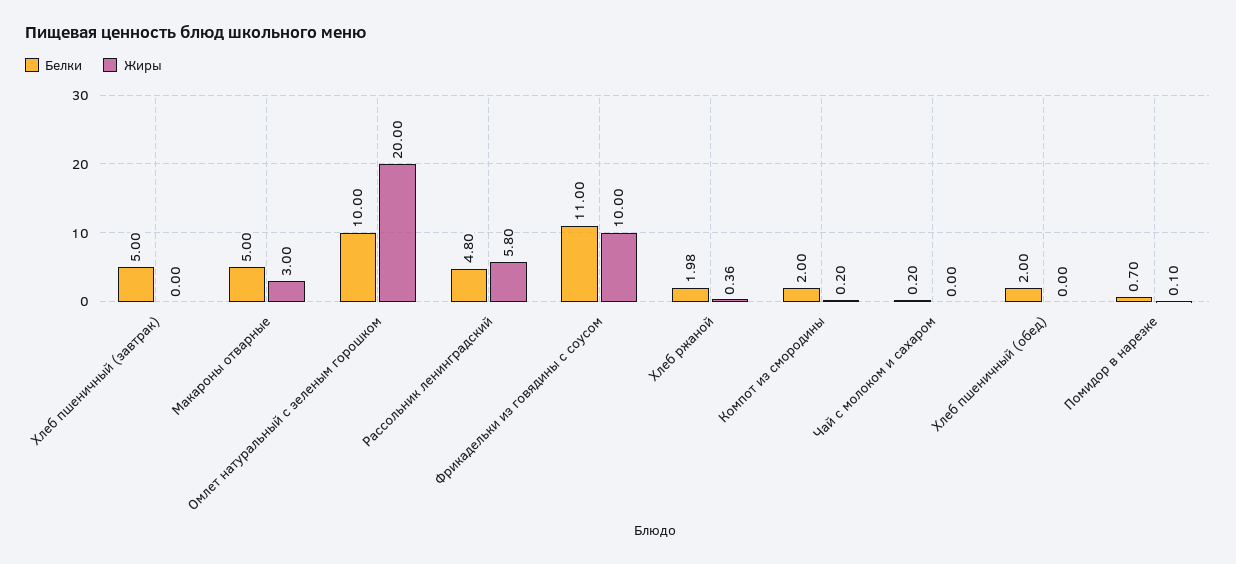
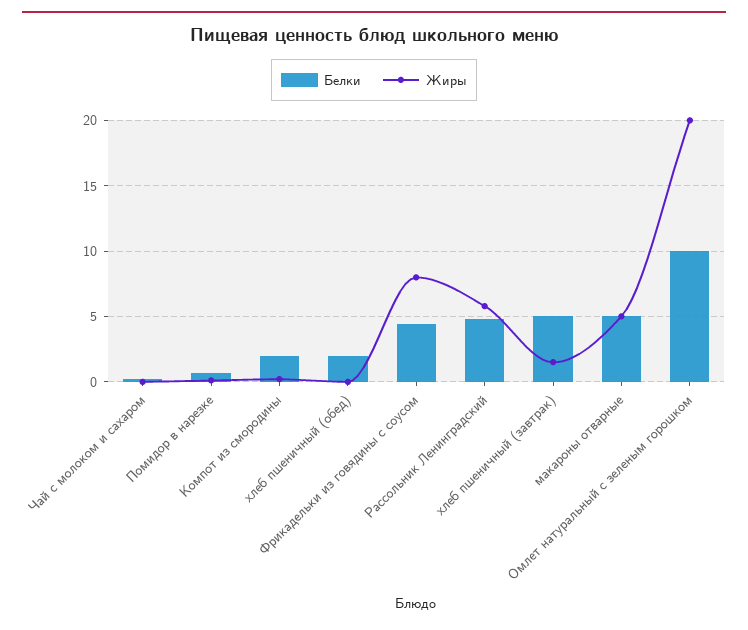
Жиры, Хлеб пшеничный (завтрак): 0 -> 1.5
Жиры, Макароны отварные: 3 -> 5
Белки, Фрикадельки из говядины с соусом: 11 -> 4.5
Жиры, Фрикадельки из говядины с соусом: 10 -> 8
Белки, Хлеб ржаной: 1.98 -> none
Жиры, Хлеб ржаной: 0.36 -> none

